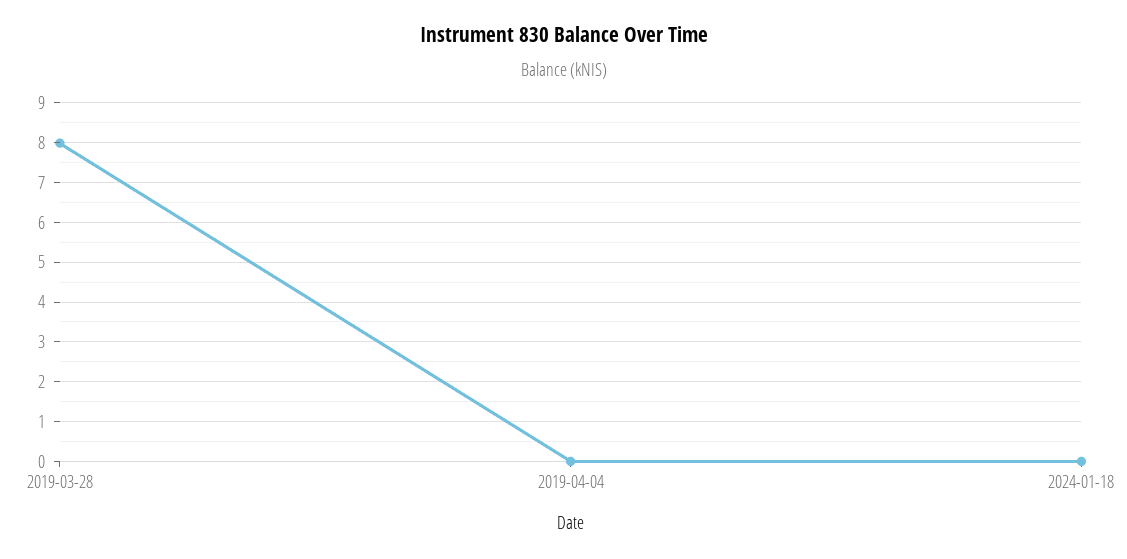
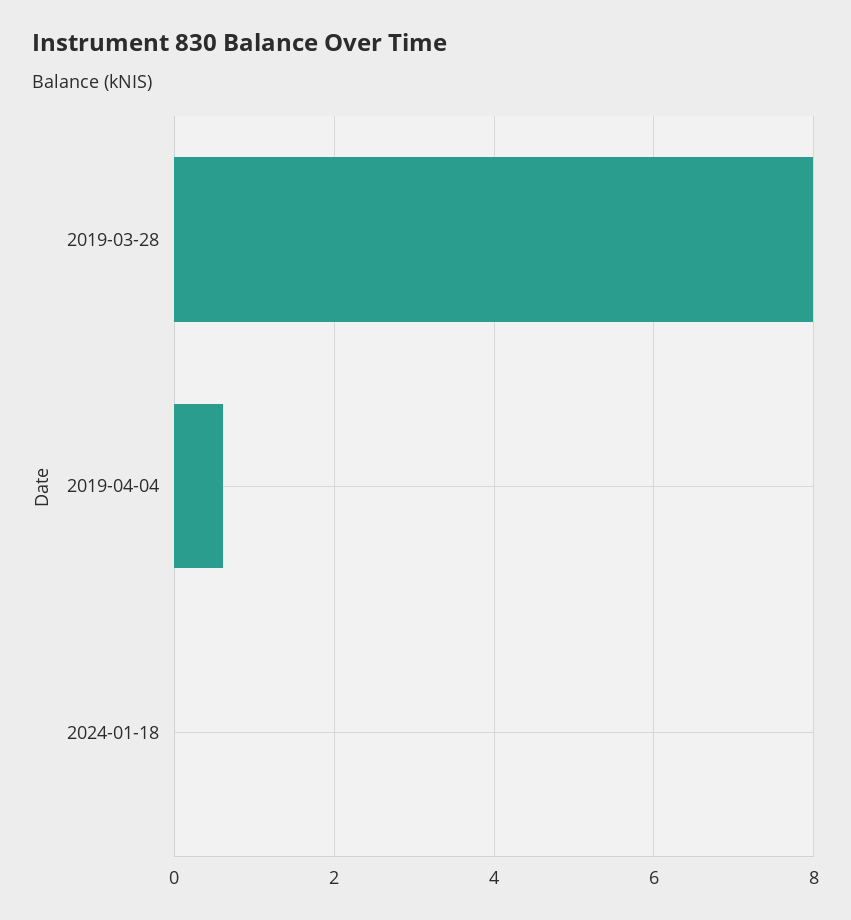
2019-04-04: 0 -> 0.6

